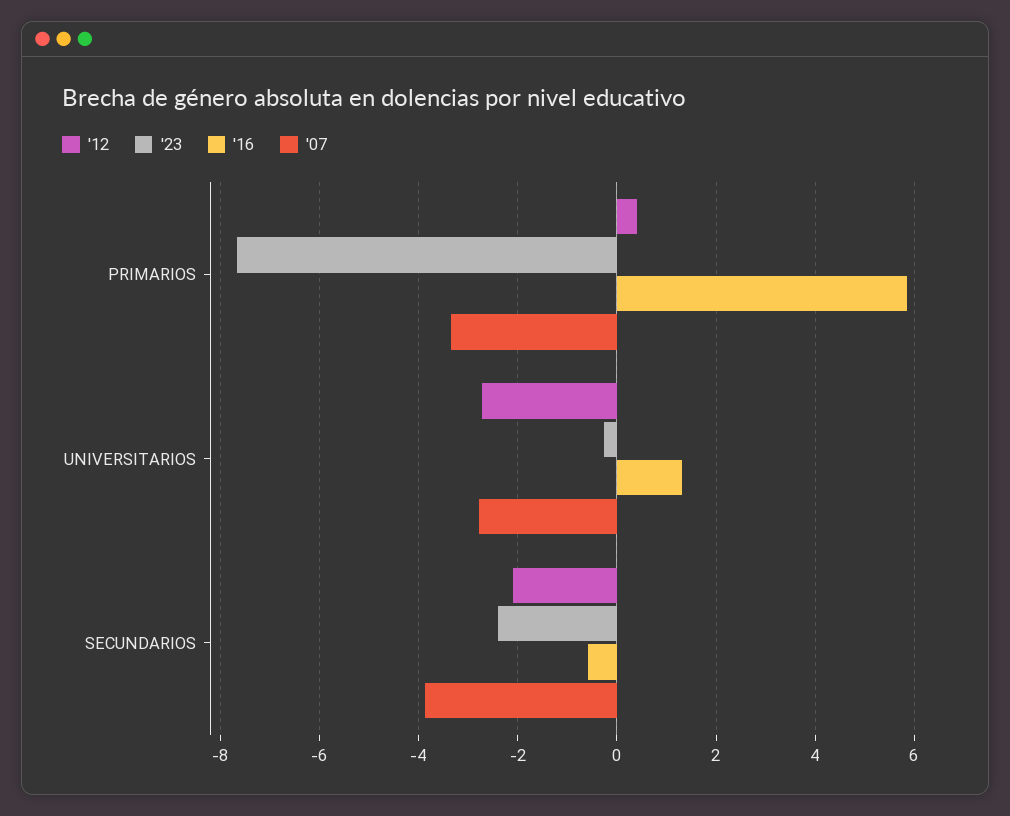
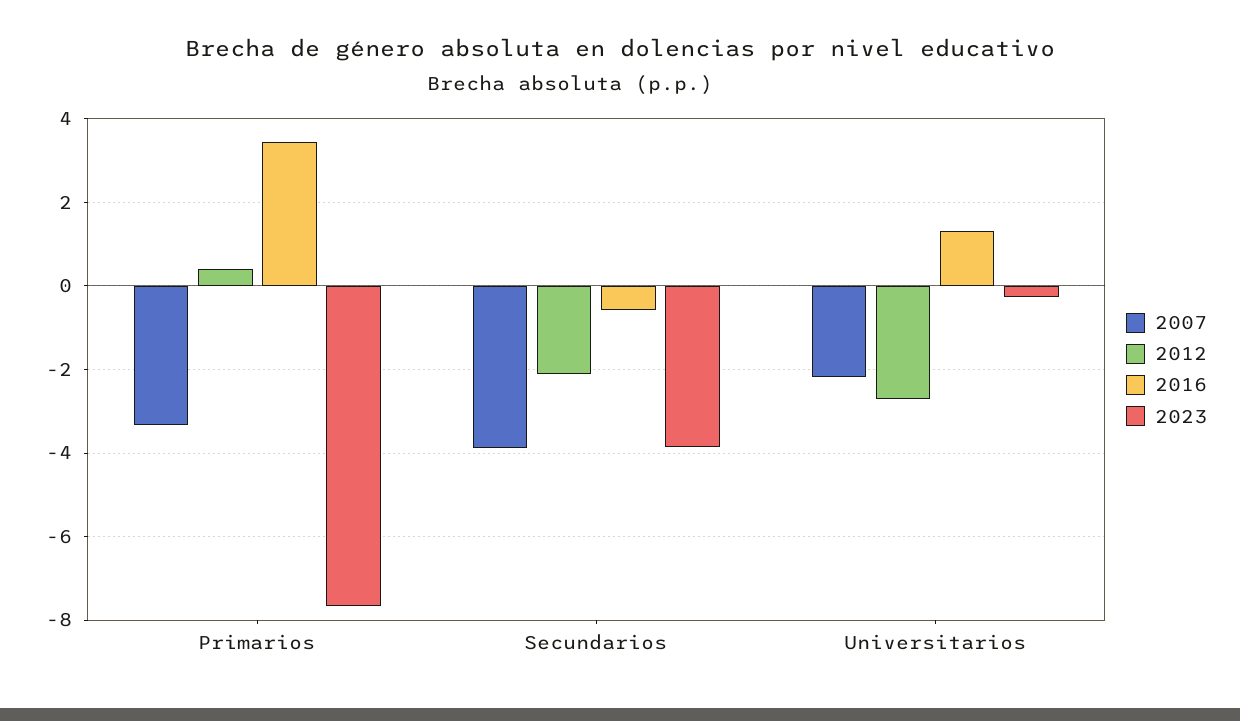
'16, PRIMARIOS: 5.8 -> 3.4
'07, UNIVERSITARIOS: -2.8 -> -2.2
'23, SECUNDARIOS: -2.4 -> -3.8

